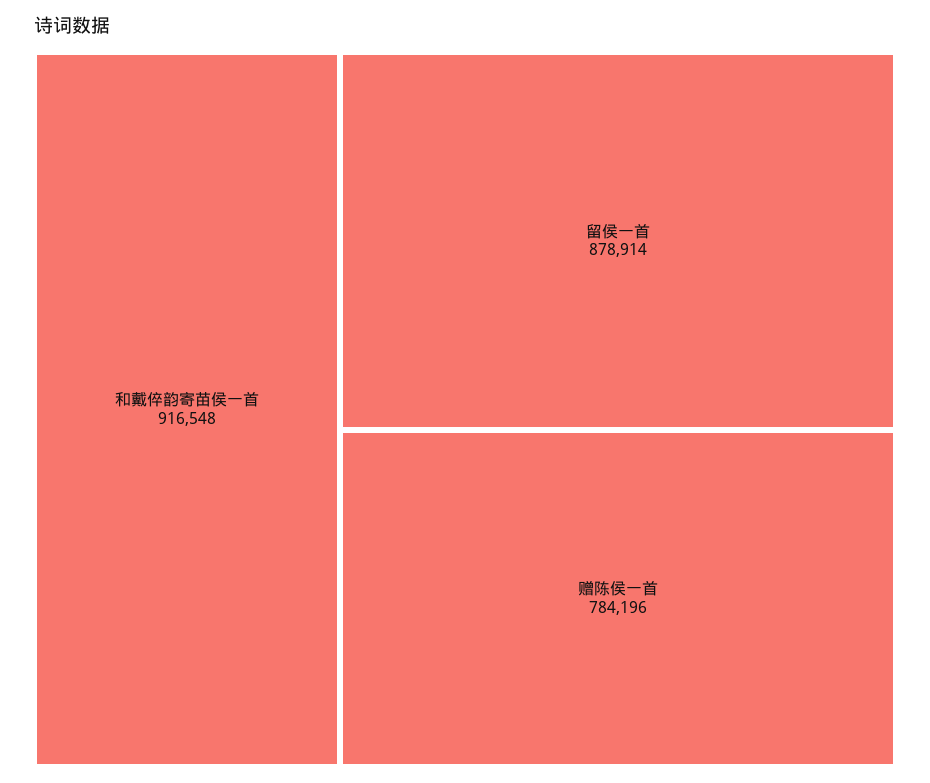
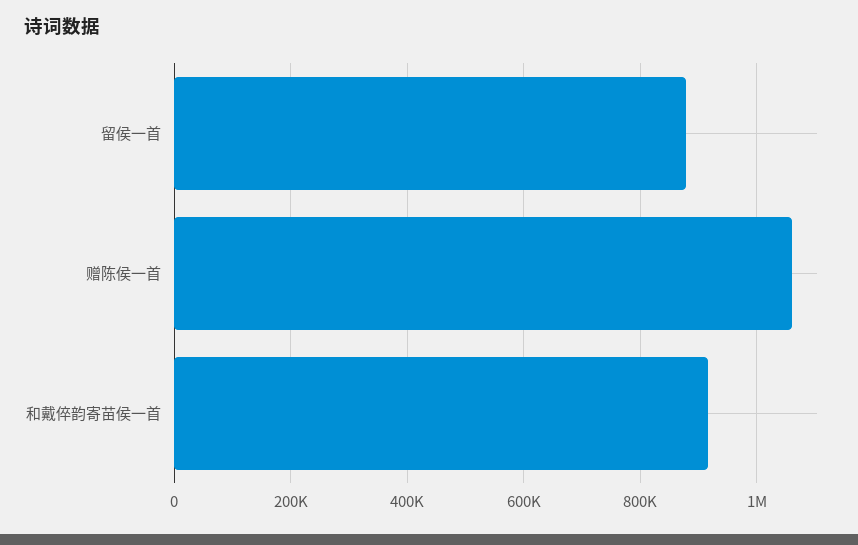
赠陈侯一首: 784196 -> 1060000

